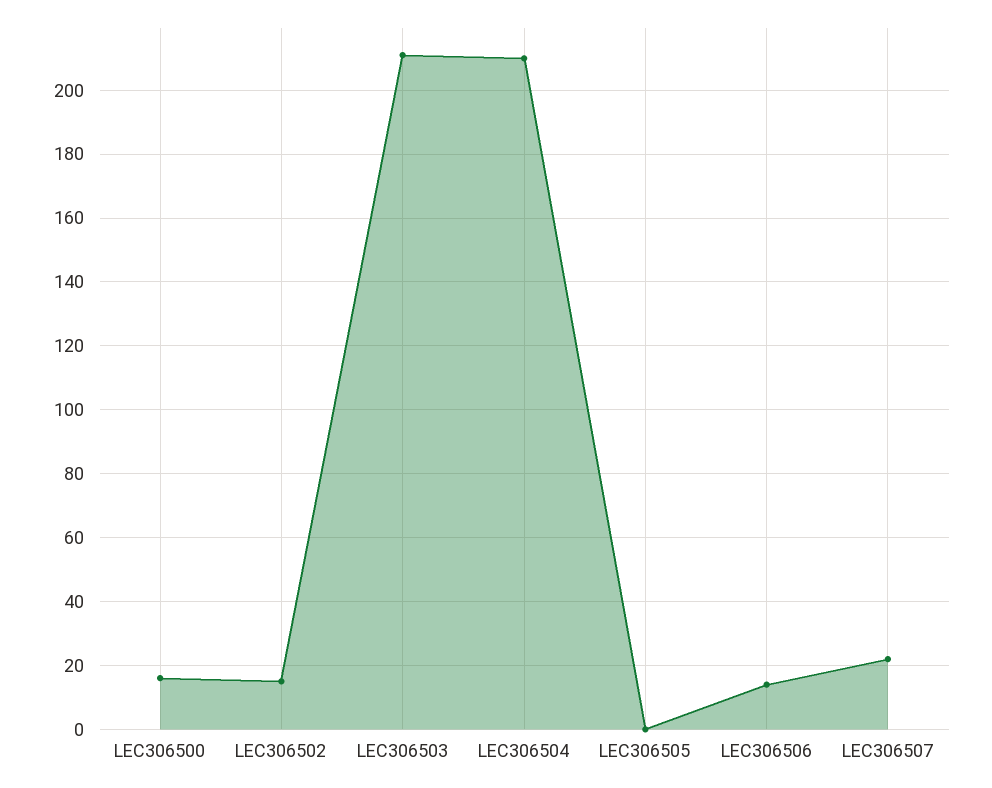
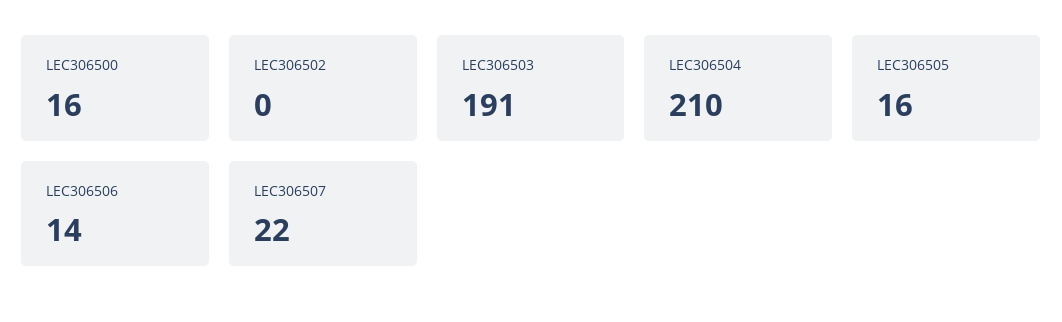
LEC306502: 15 -> 0
LEC306503: 210 -> 191
LEC306505: 0 -> 16

